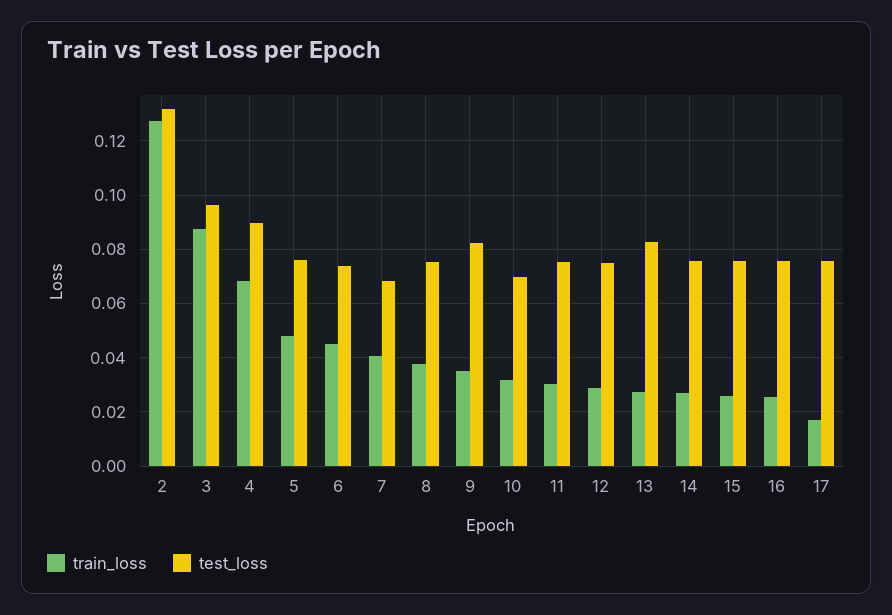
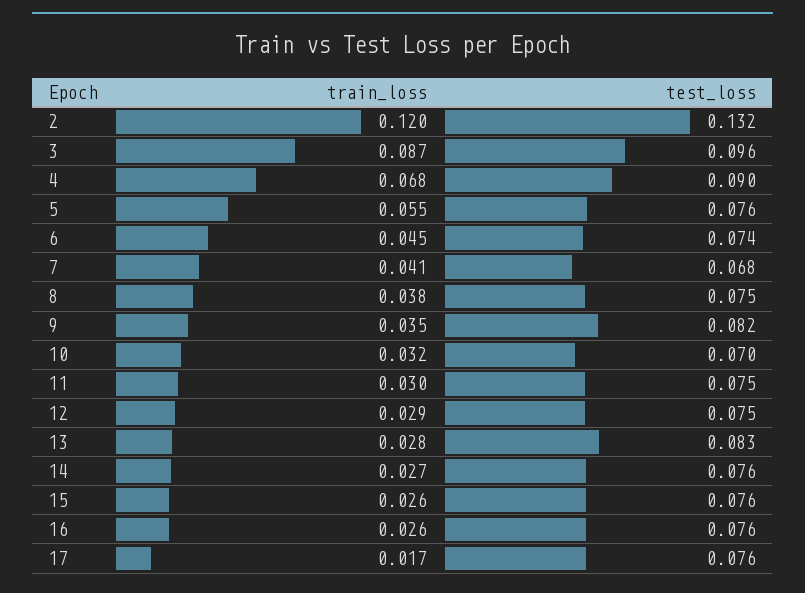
train_loss, 2: 0.1275 -> 0.12
train_loss, 5: 0.0475 -> 0.055

